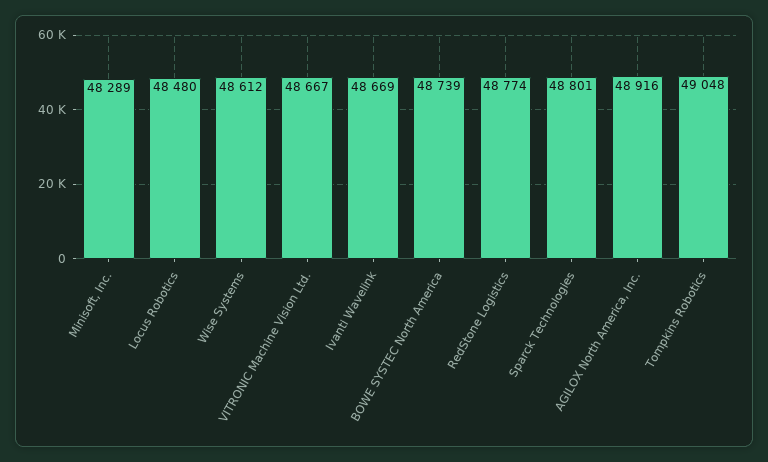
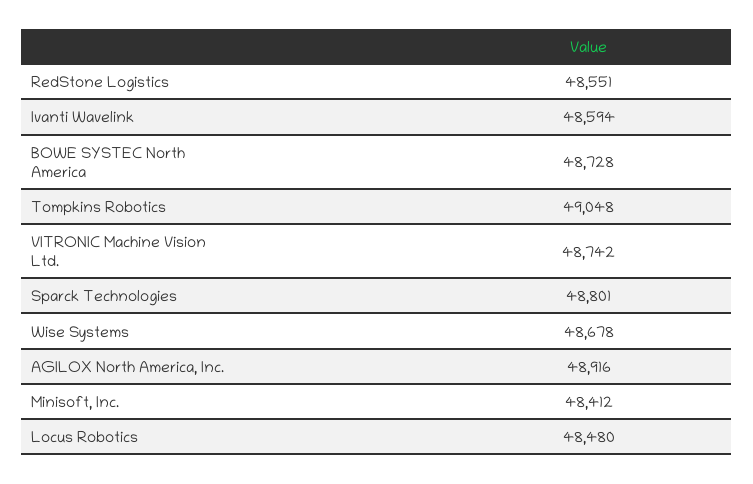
Minisoft, Inc.: 48289 -> 48412
Wise Systems: 48612 -> 48678
VITRONIC Machine Vision Ltd.: 48667 -> 48742
Ivanti Wavelink: 48669 -> 48594
BOWE SYSTEC North America: 48739 -> 48728
RedStone Logistics: 48774 -> 48551

